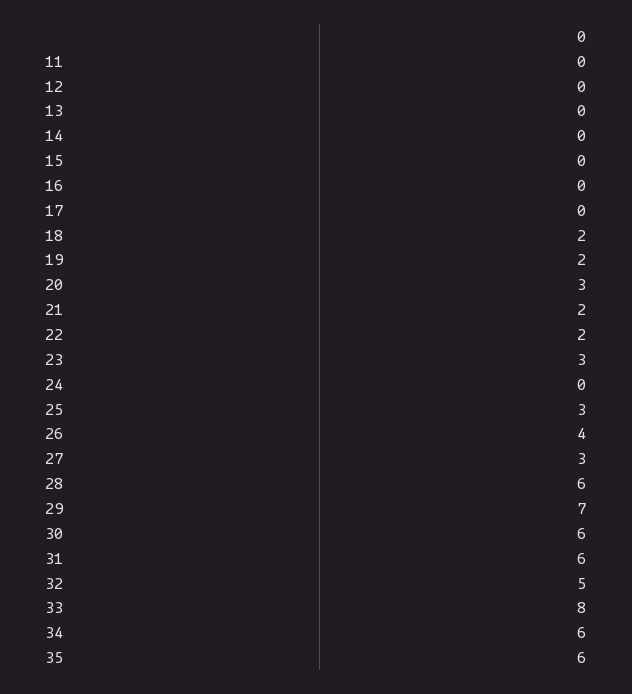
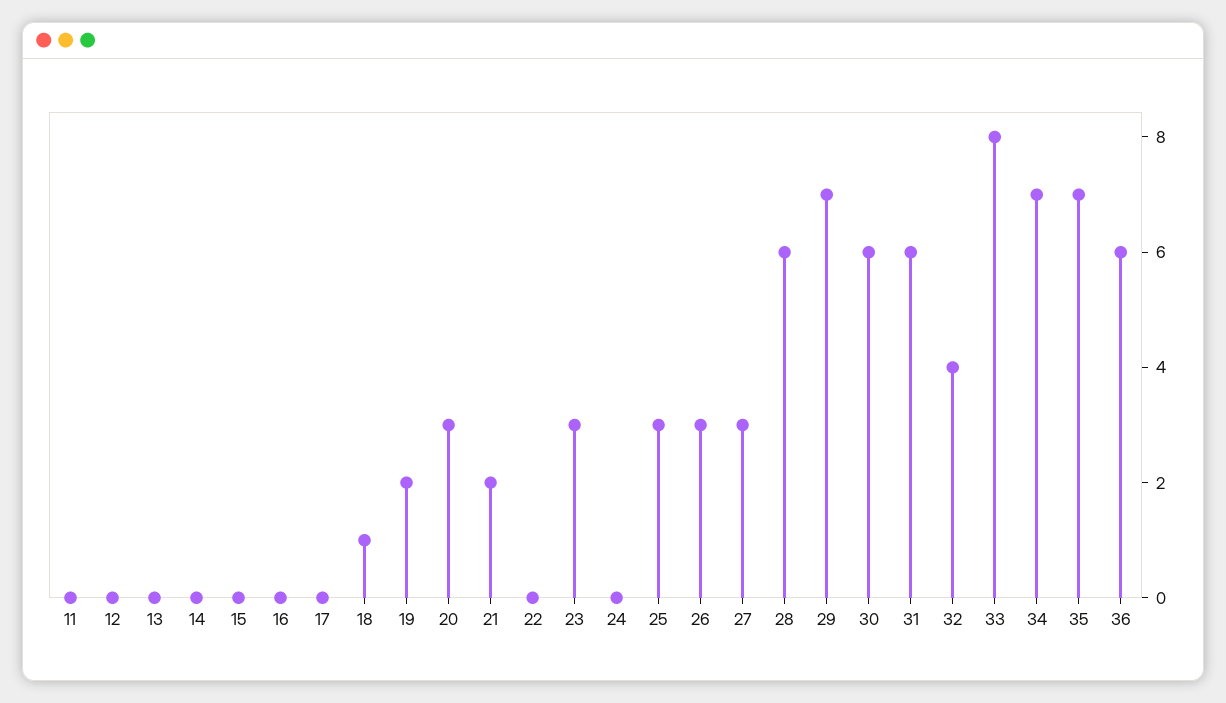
18: 2 -> 1
22: 2 -> 0
26: 4 -> 3
32: 5 -> 4
34: 6 -> 7
35: 6 -> 7
36: none -> 6

